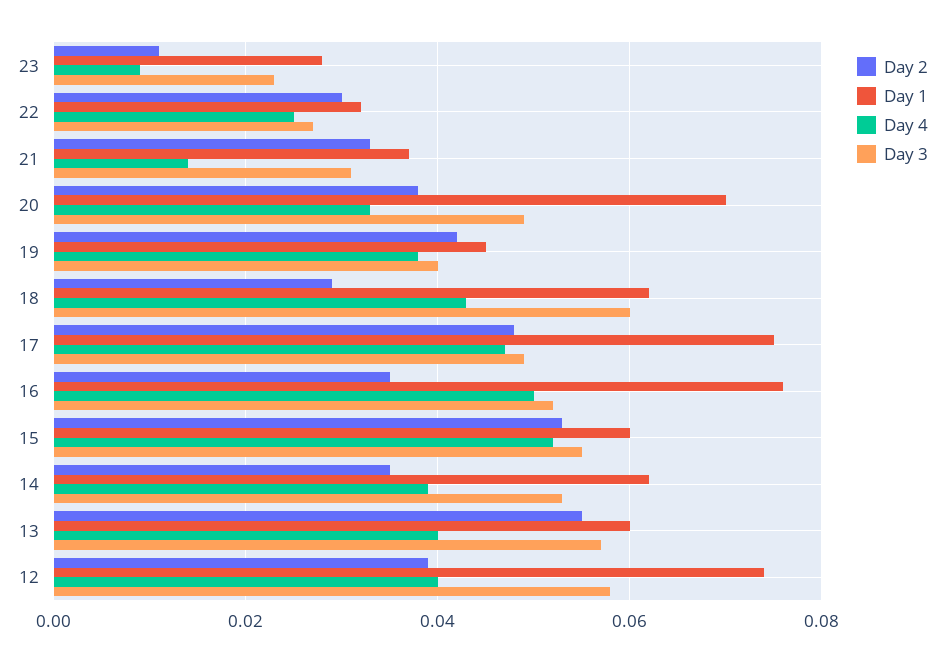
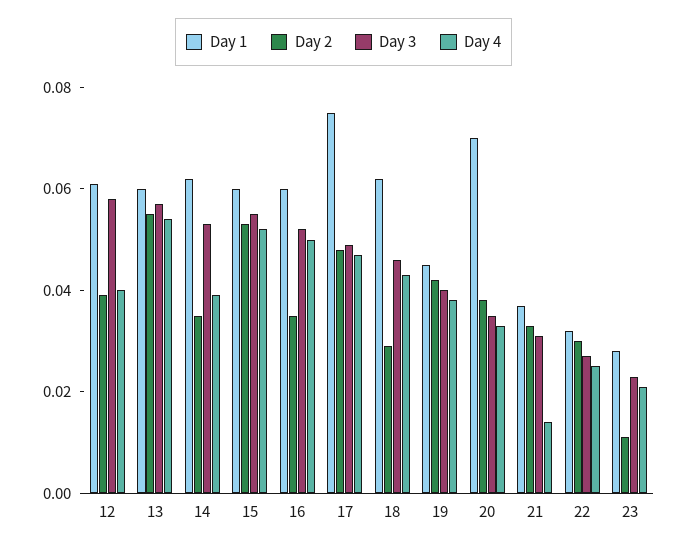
Day 4, 23: 0.01 -> 0.02
Day 3, 20: 0.05 -> 0.035
Day 3, 18: 0.06 -> 0.045
Day 1, 16: 0.075 -> 0.06
Day 4, 13: 0.04 -> 0.055
Day 1, 12: 0.075 -> 0.06

